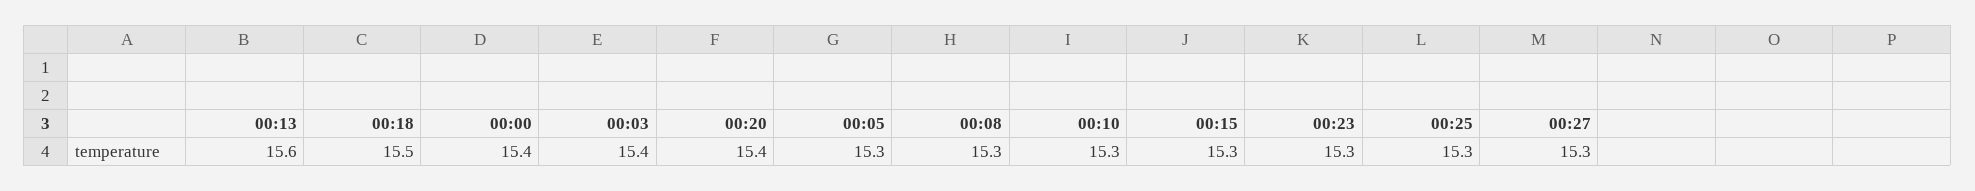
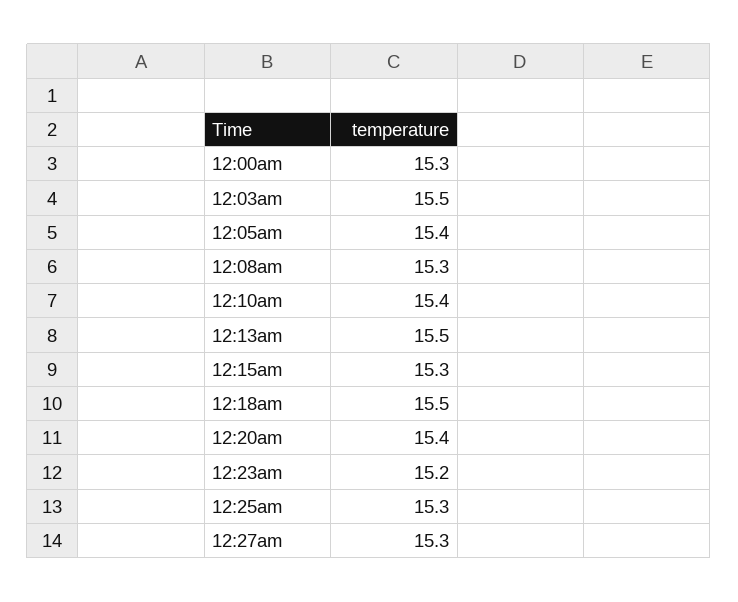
00:13: 15.6 -> 15.5
00:00: 15.4 -> 15.3
00:03: 15.4 -> 15.5
00:05: 15.3 -> 15.4
00:10: 15.3 -> 15.4
00:23: 15.3 -> 15.2

